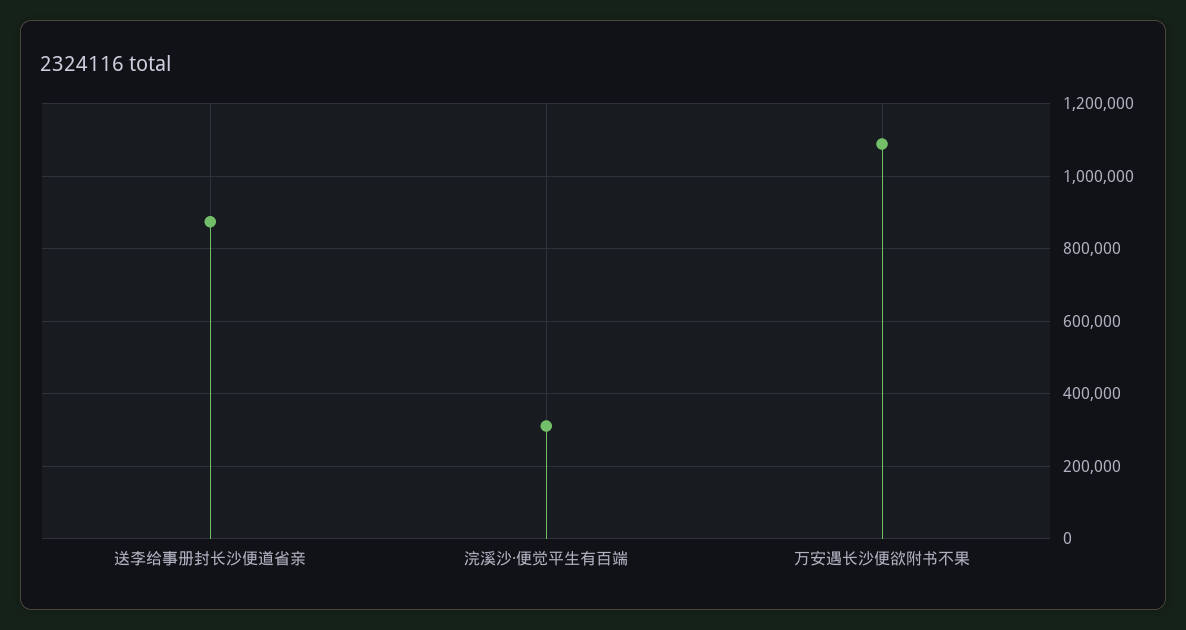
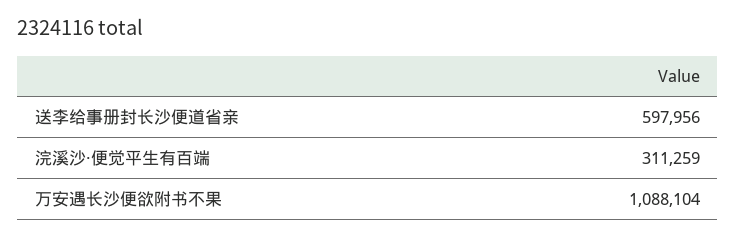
送李给事册封长沙便道省亲: 880000 -> 597956

